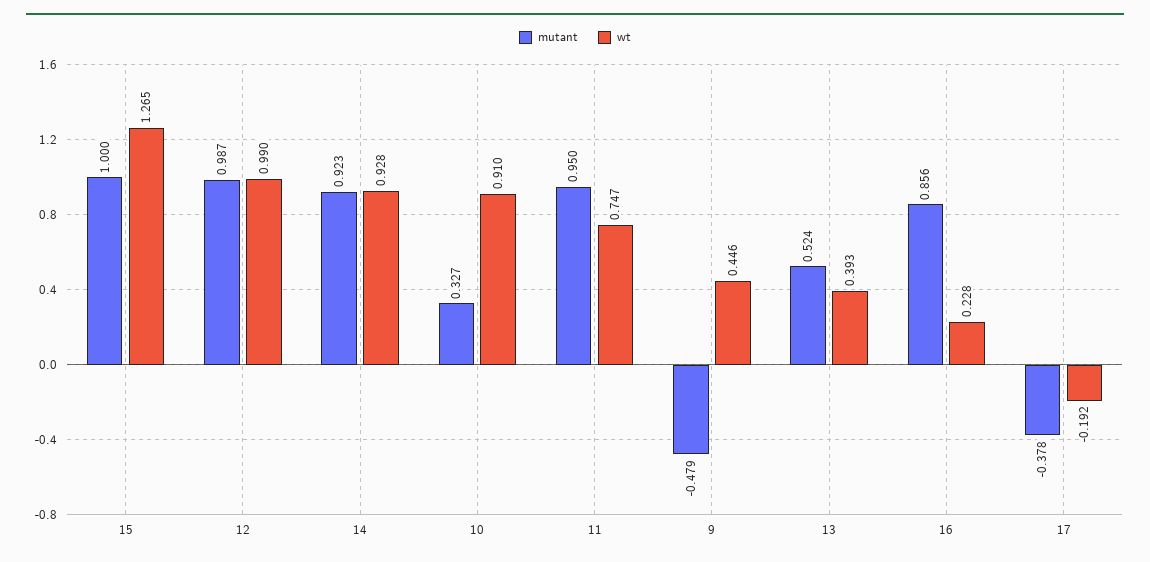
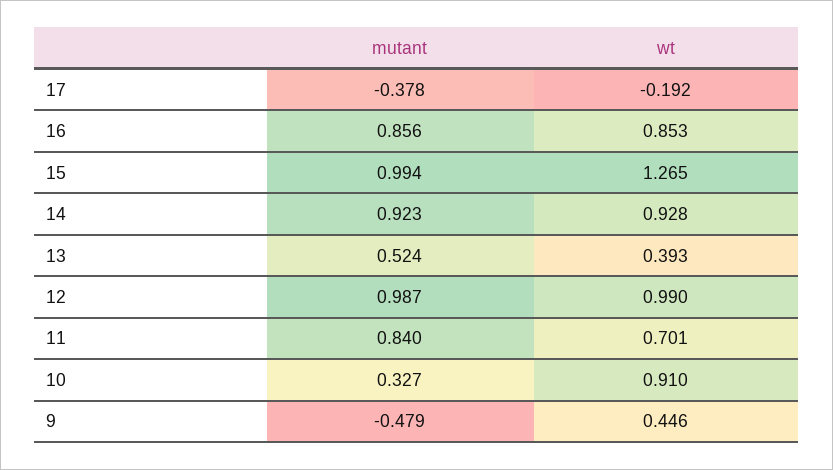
mutant, 15: 1 -> 0.994
mutant, 11: 0.95 -> 0.84
wt, 11: 0.747 -> 0.701
wt, 16: 0.228 -> 0.853

